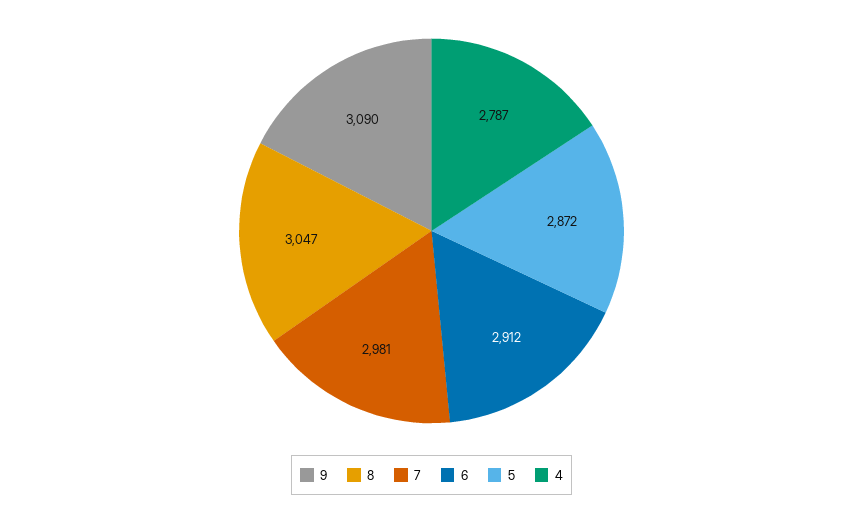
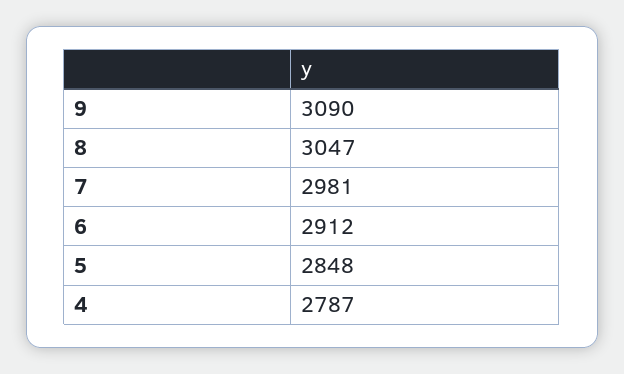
5: 2872 -> 2848

